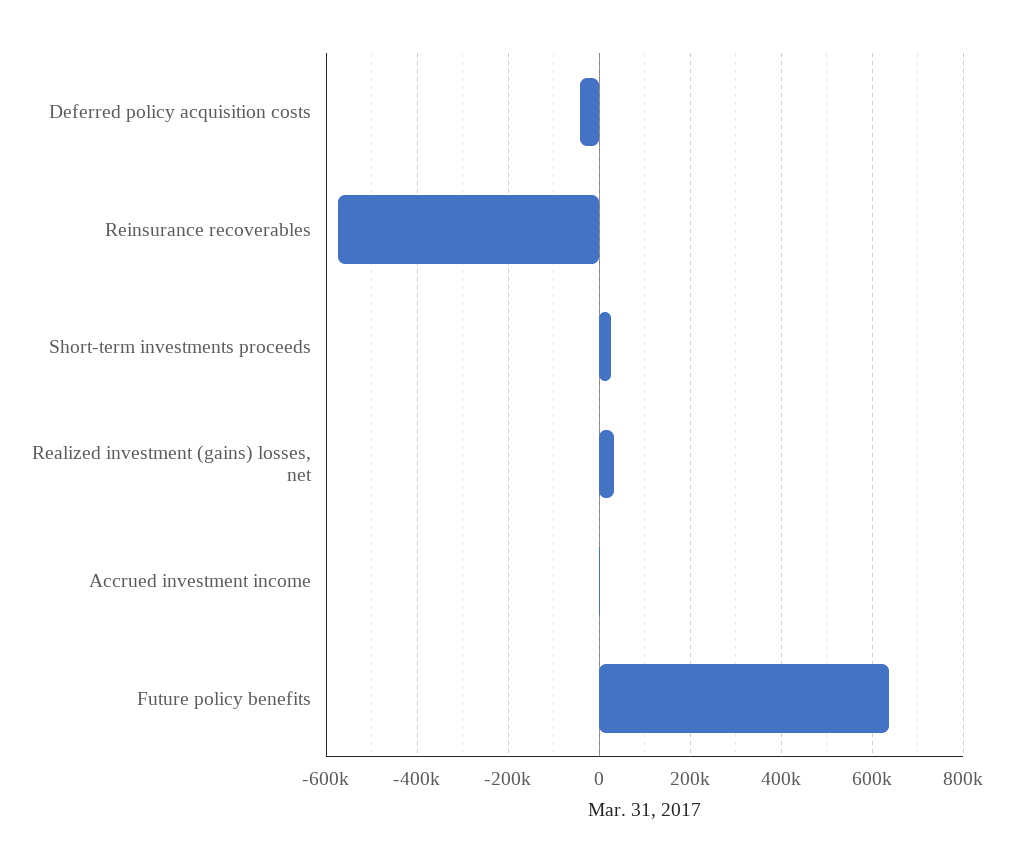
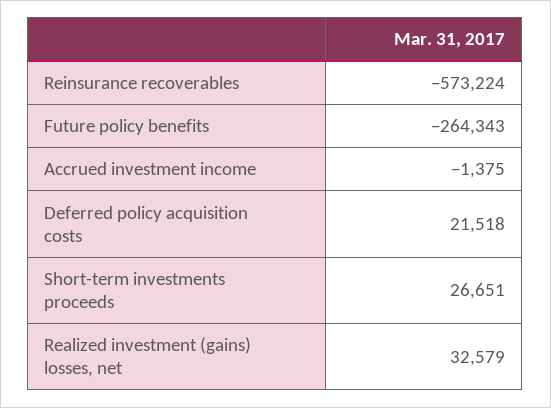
Deferred policy acquisition costs: -40000 -> 21518
Future policy benefits: 640000 -> -264343

